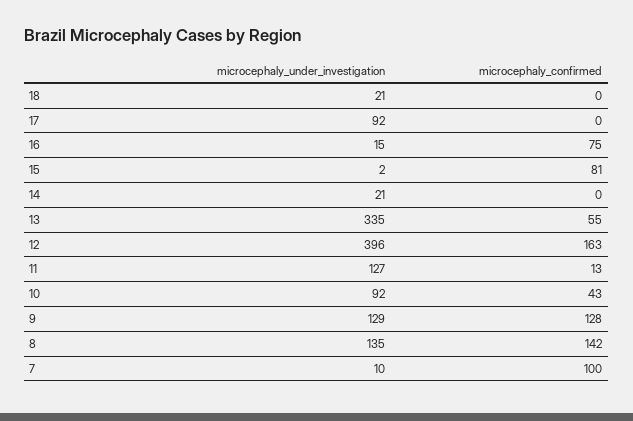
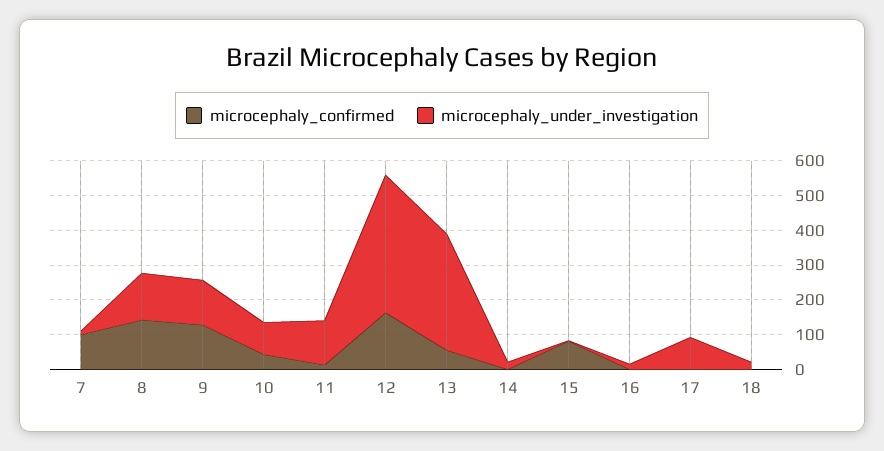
microcephaly_confirmed, 16: 75 -> 0

